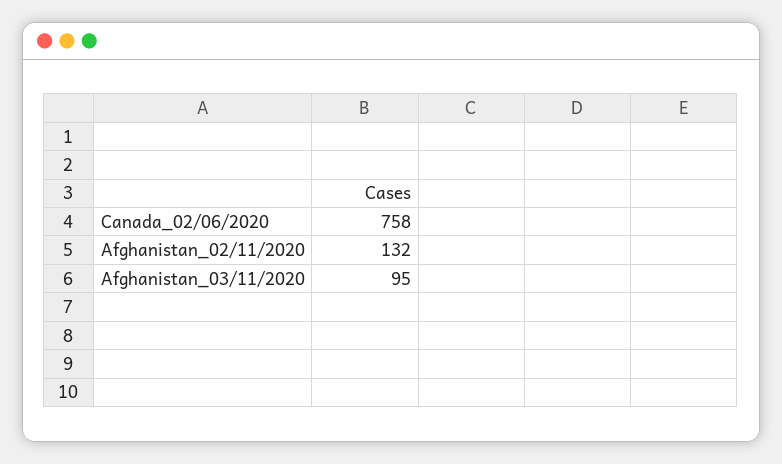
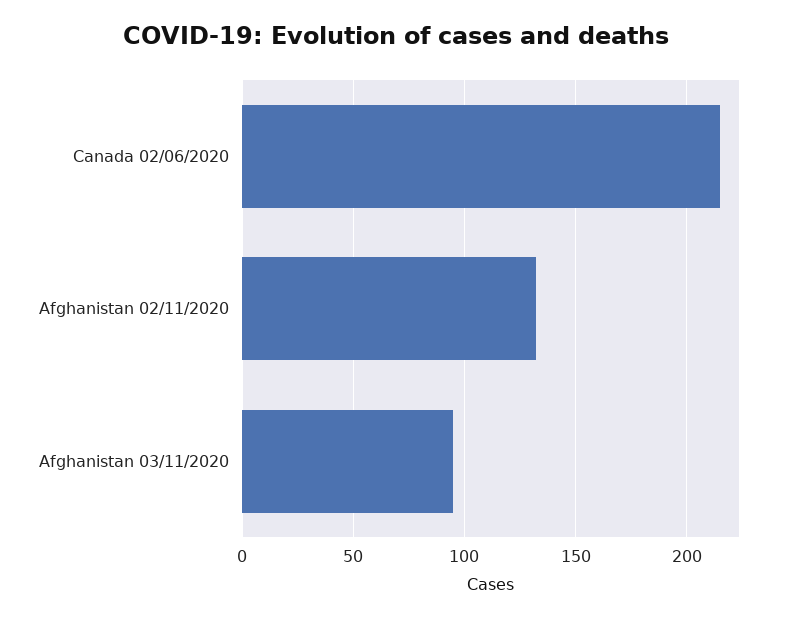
Canada_02/06/2020: 758 -> 215

